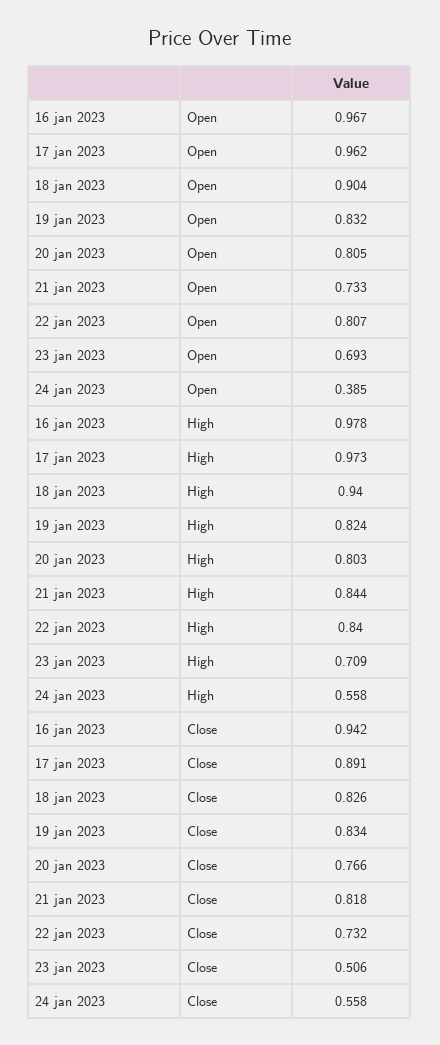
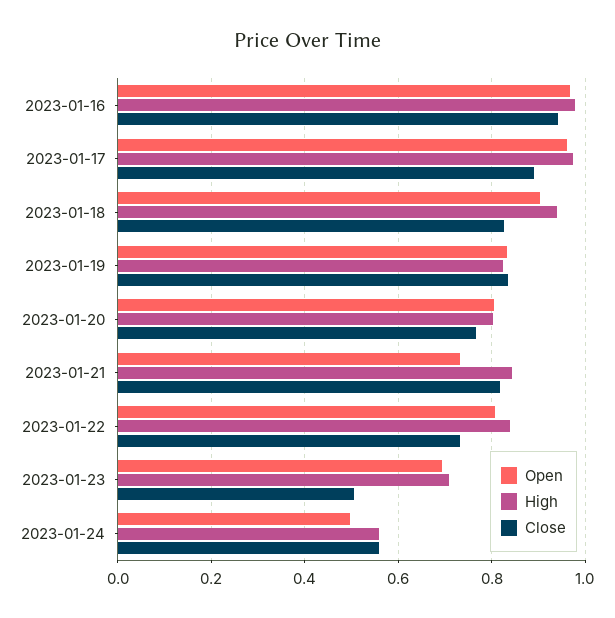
Open, 24 jan 2023: 0.385 -> 0.5

